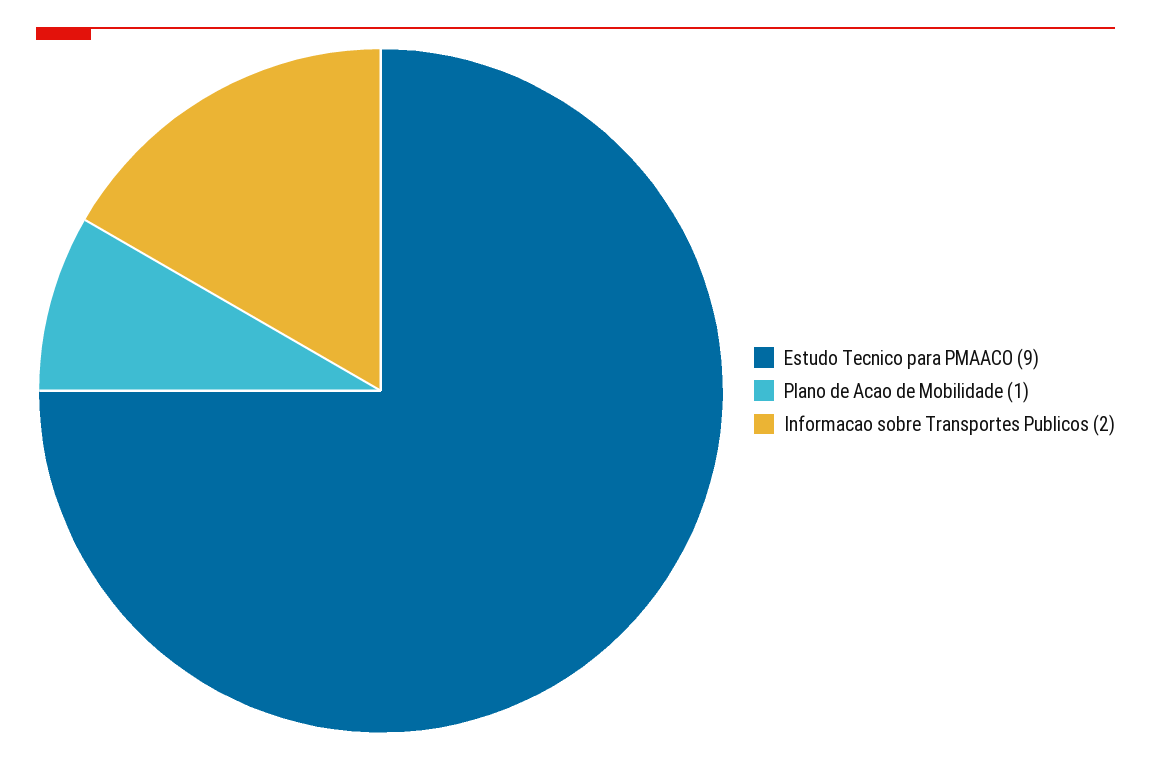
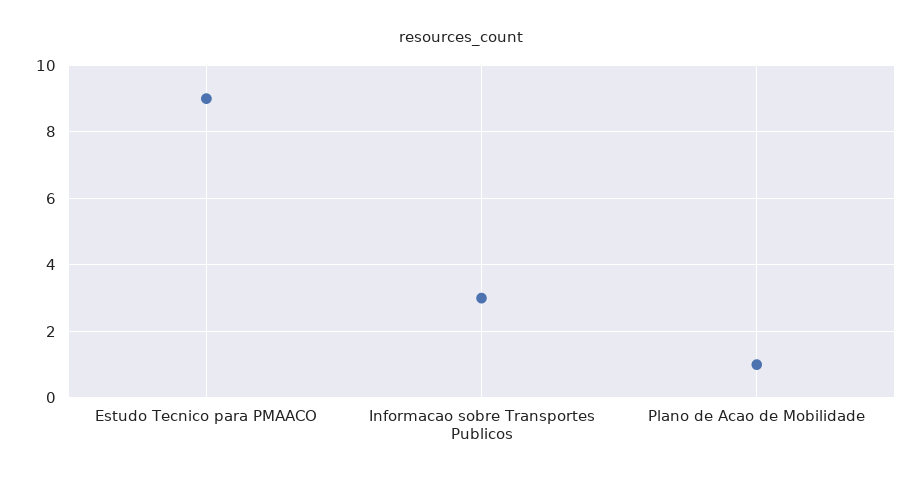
Informacao sobre Transportes Publicos: 2 -> 3

